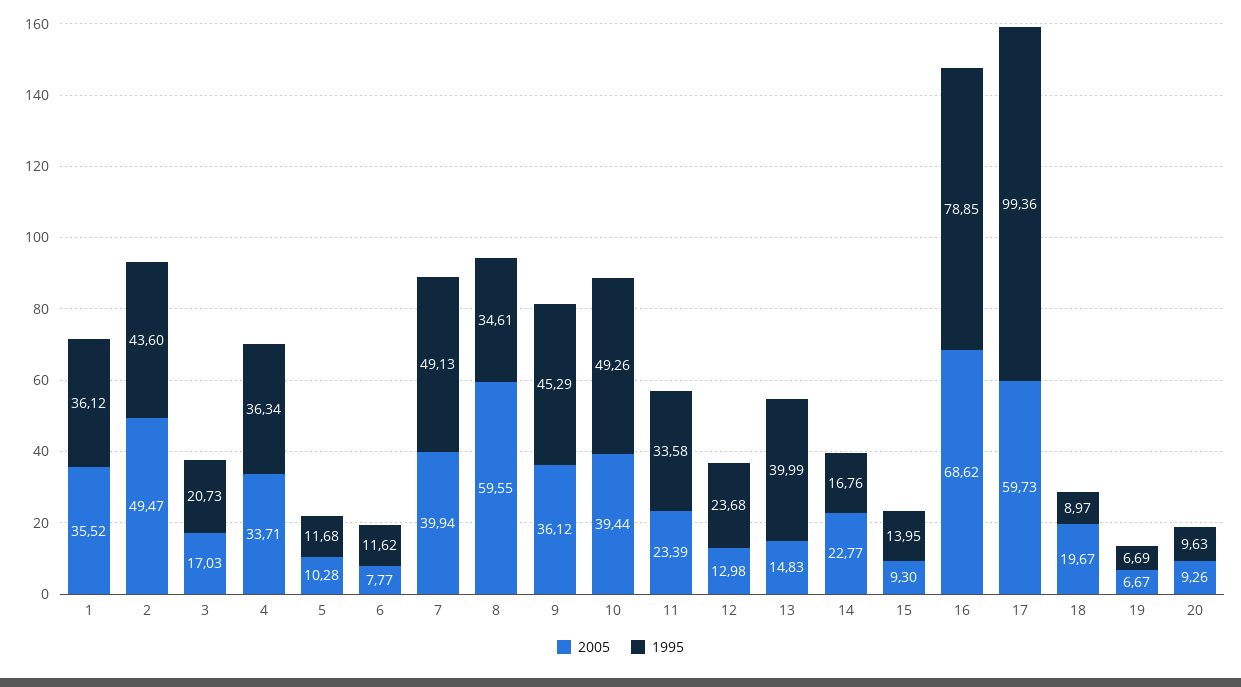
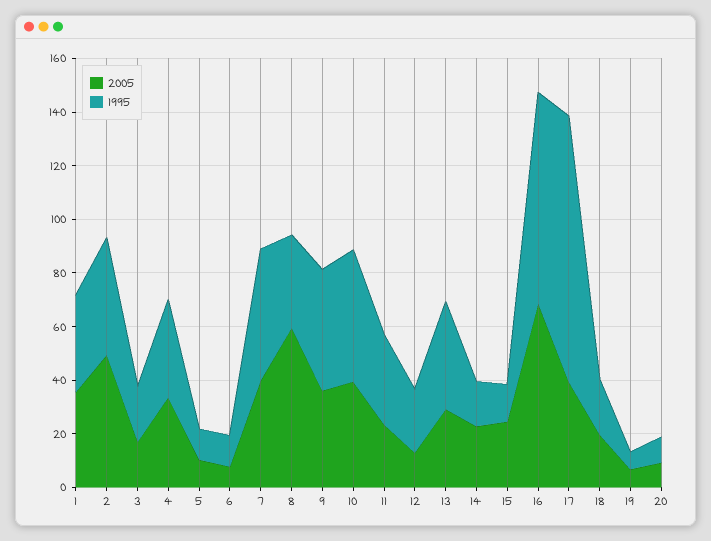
2005, 13: 14.83 -> 30
2005, 15: 9.3 -> 25
2005, 17: 59.73 -> 40
1995, 18: 8.97 -> 20

